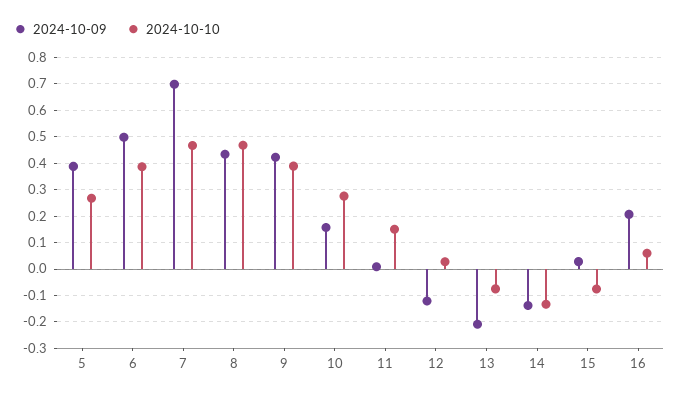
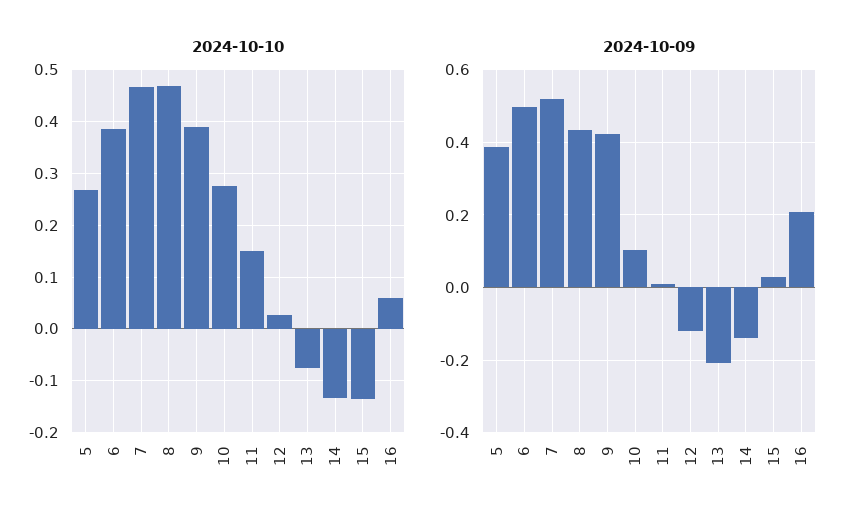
2024-10-09, 7: 0.7 -> 0.52
2024-10-09, 10: 0.15 -> 0.1
2024-10-10, 15: -0.075 -> -0.14

